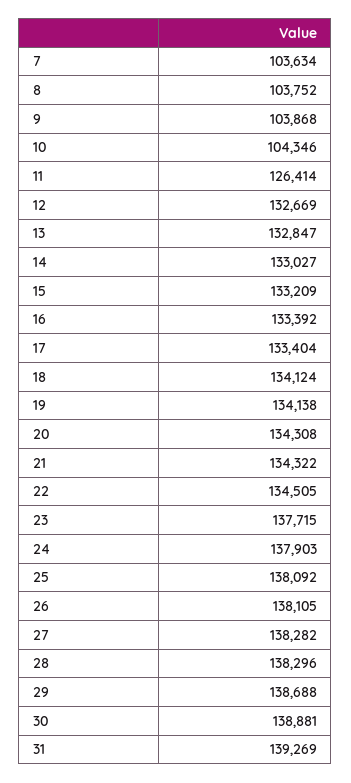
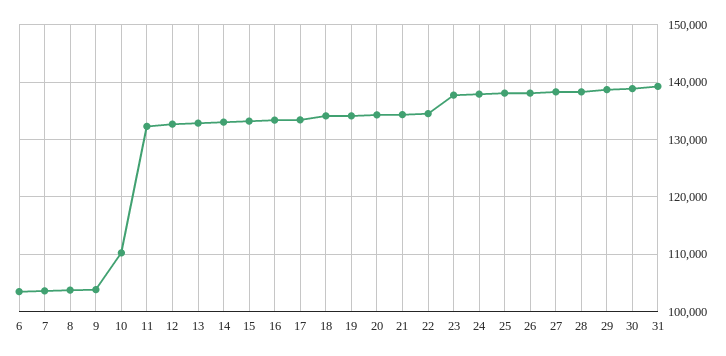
10: 104346 -> 110000
11: 126414 -> 132000
6: none -> 104000

